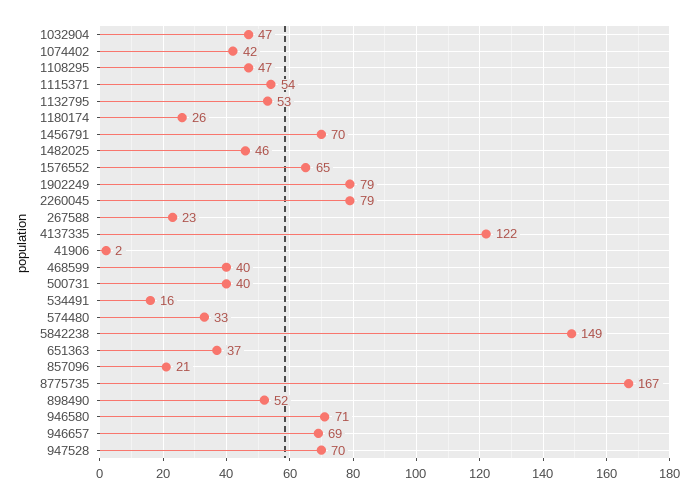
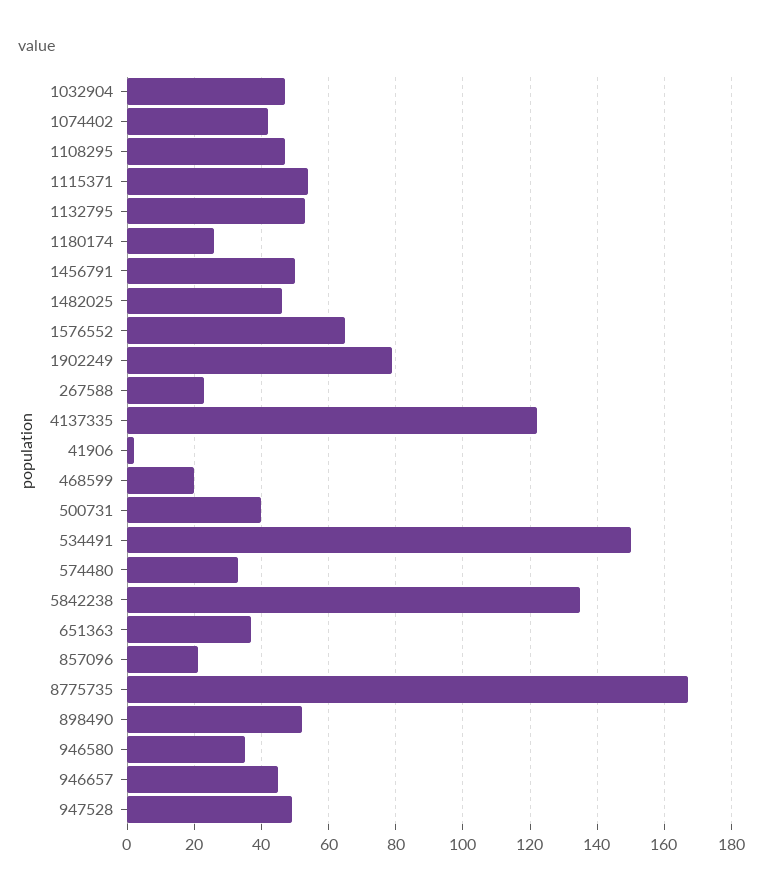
1456791: 70 -> 50
2260045: 79 -> none
468599: 40 -> 20
534491: 16 -> 150
5842238: 149 -> 135
946580: 71 -> 35
946657: 69 -> 45
947528: 70 -> 50

